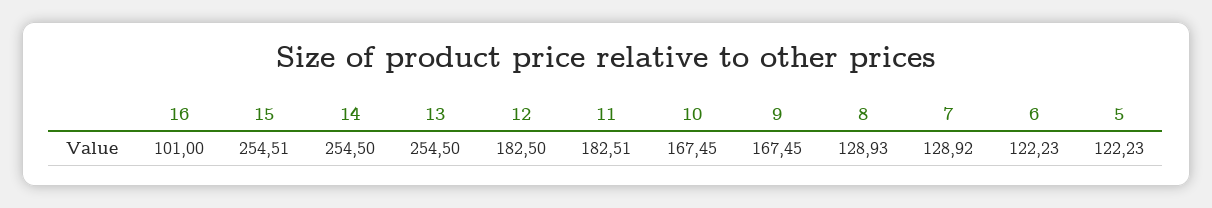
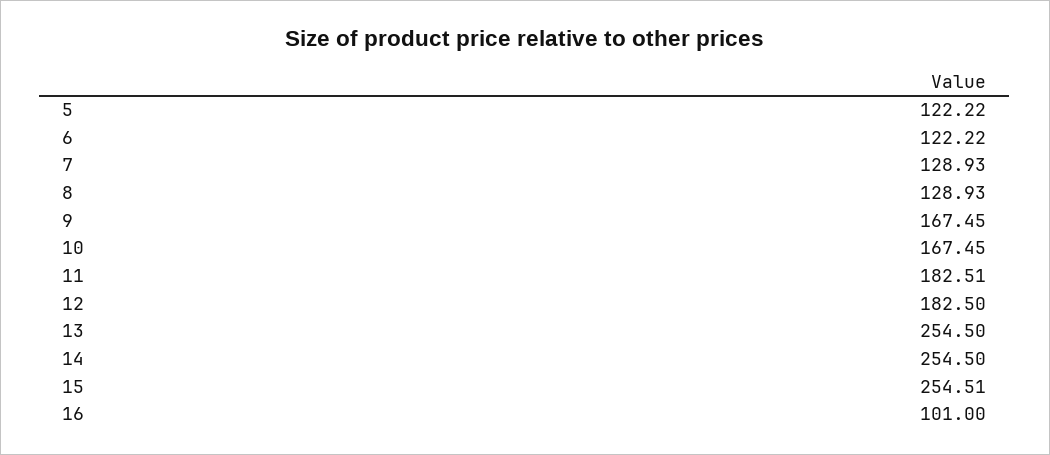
7: 128.92 -> 128.93
6: 122.23 -> 122.22
5: 122.23 -> 122.22

